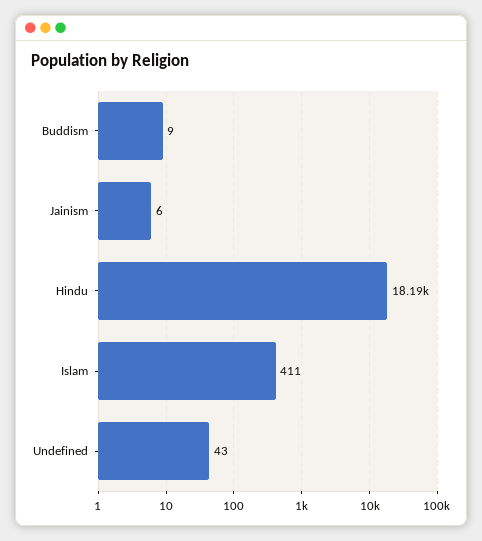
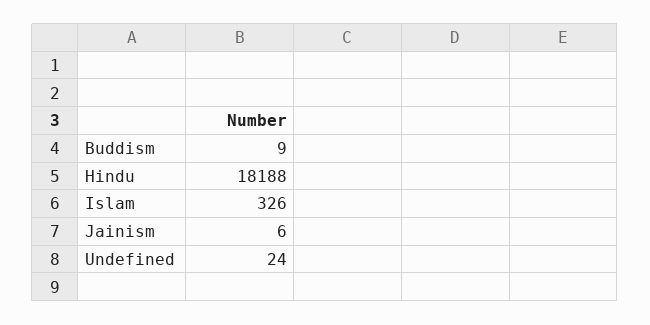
Islam: 411 -> 326
Undefined: 43 -> 24

